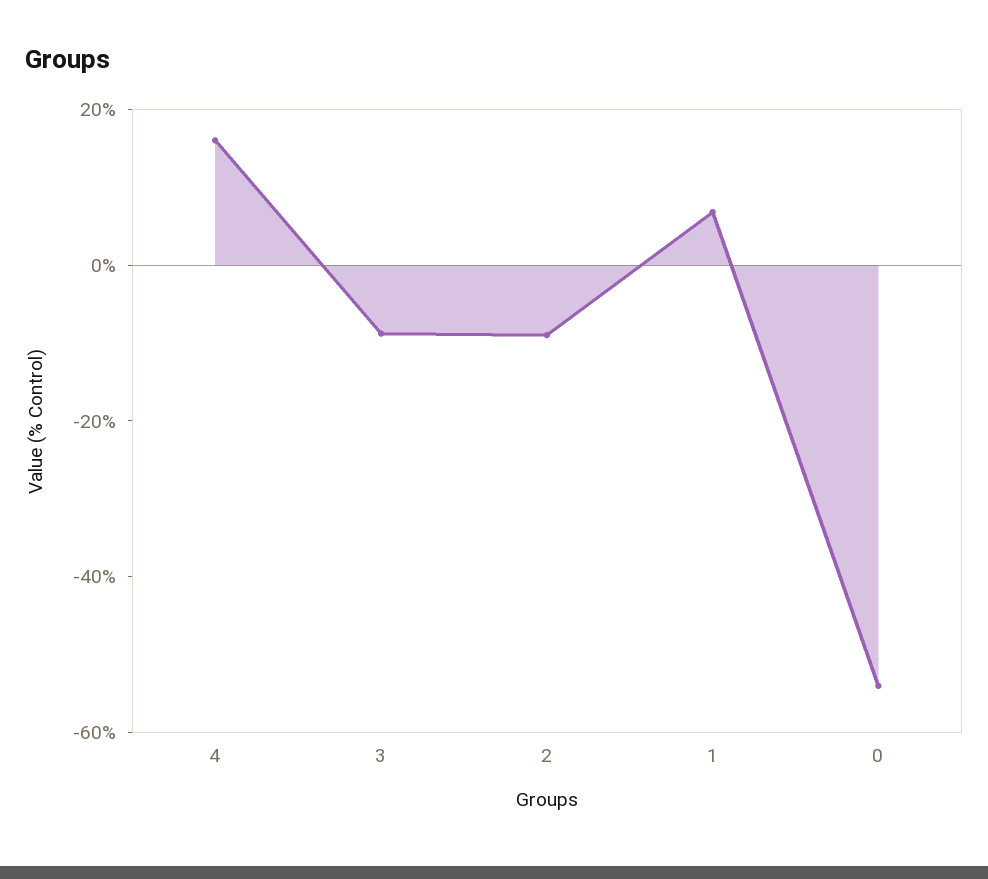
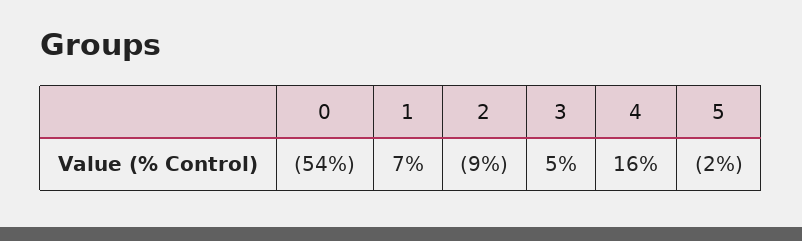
3: -10 -> 5
5: none -> -2

